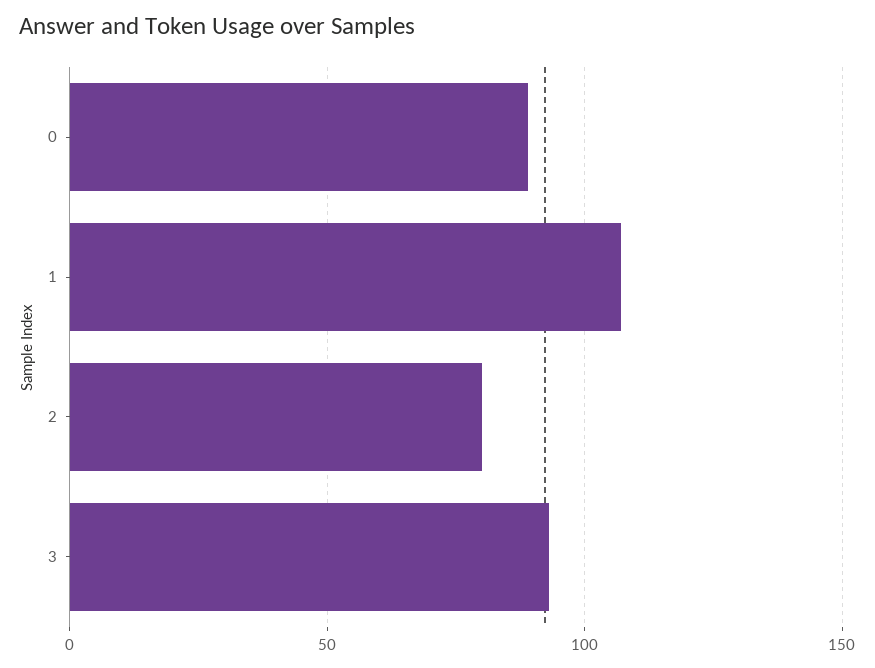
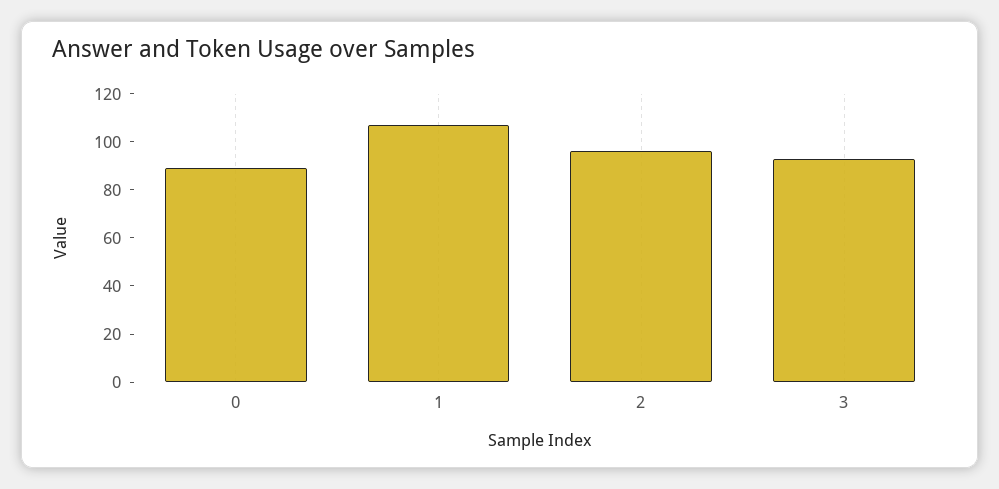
2: 80 -> 95

